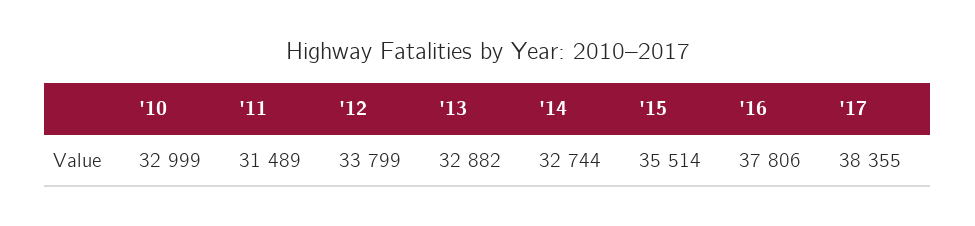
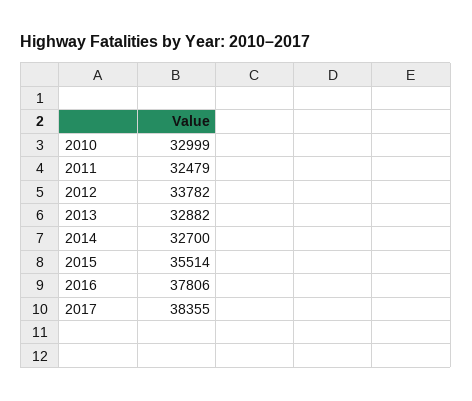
'11: 31489 -> 32479
'12: 33799 -> 33782
'14: 32744 -> 32700

